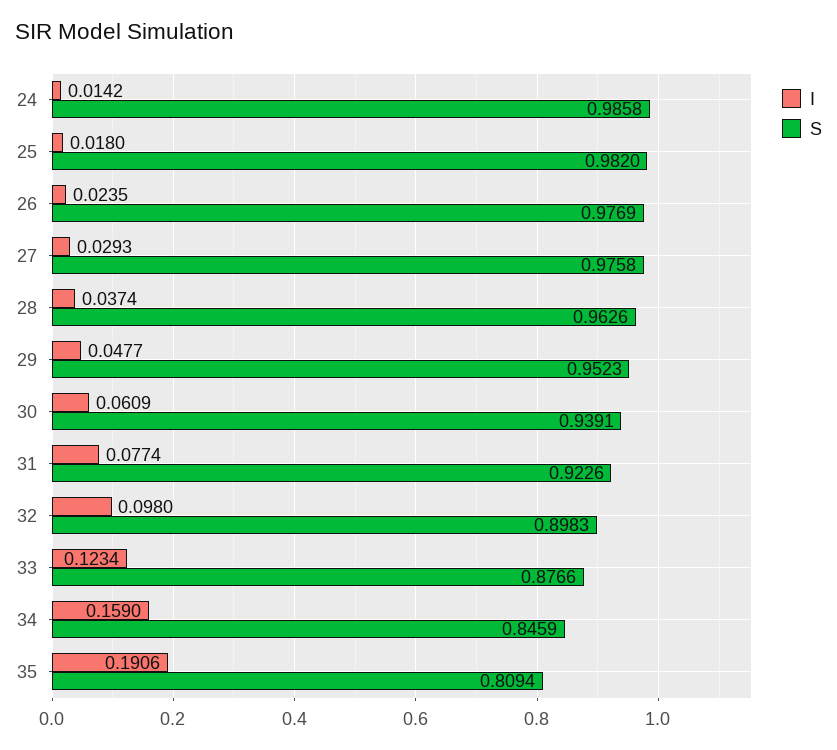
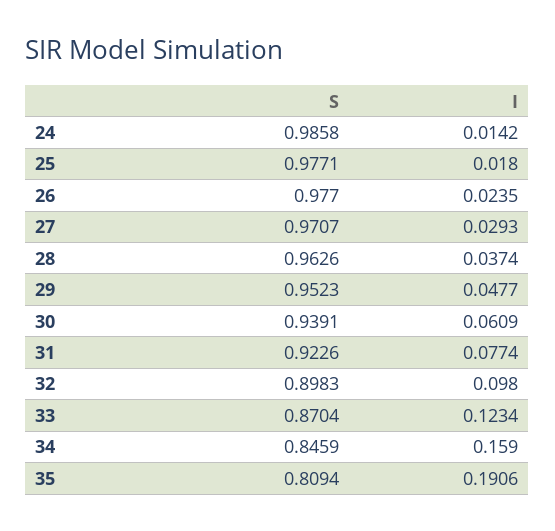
S, 25: 0.982 -> 0.9771
S, 26: 0.9769 -> 0.977
S, 27: 0.9758 -> 0.9707
S, 33: 0.8766 -> 0.8704

